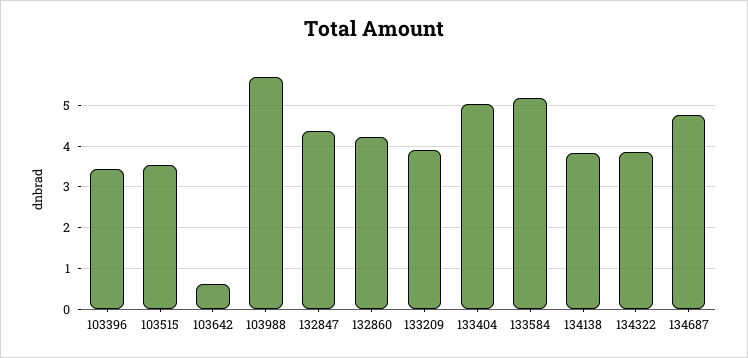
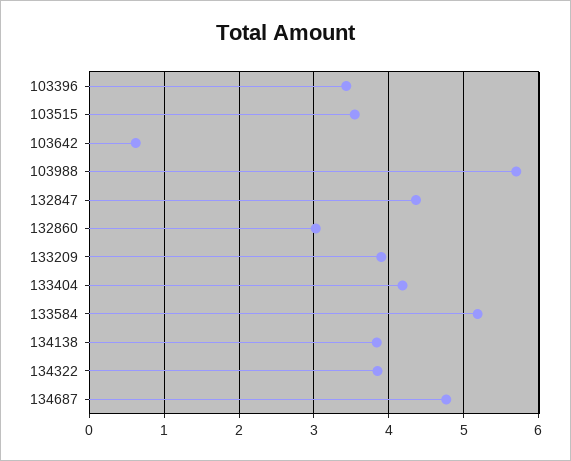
132860: 4.2 -> 3
133404: 5 -> 4.2

